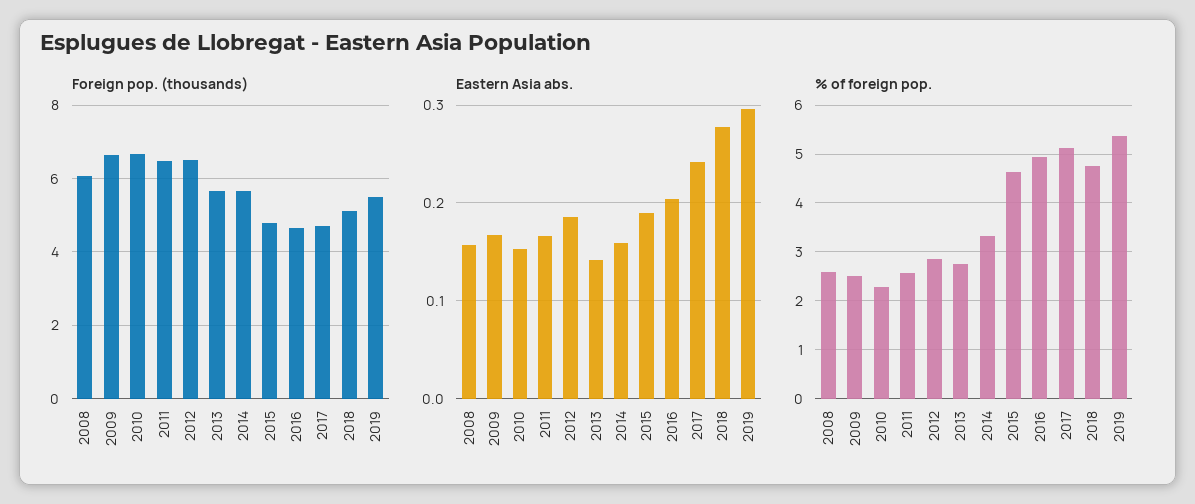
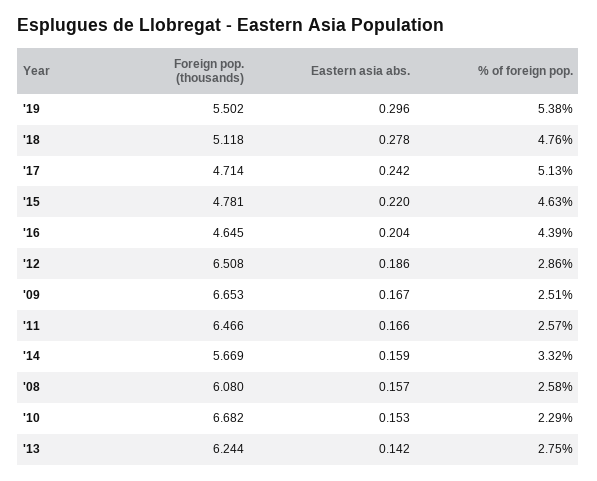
Foreign pop. (thousands), 2013: 5.6 -> 6.244
Eastern Asia abs., 2015: 0.19 -> 0.22
% of foreign pop., 2016: 5 -> 4.39

